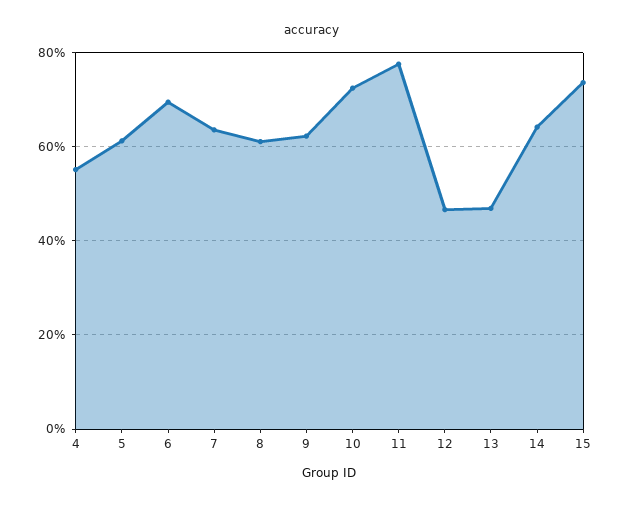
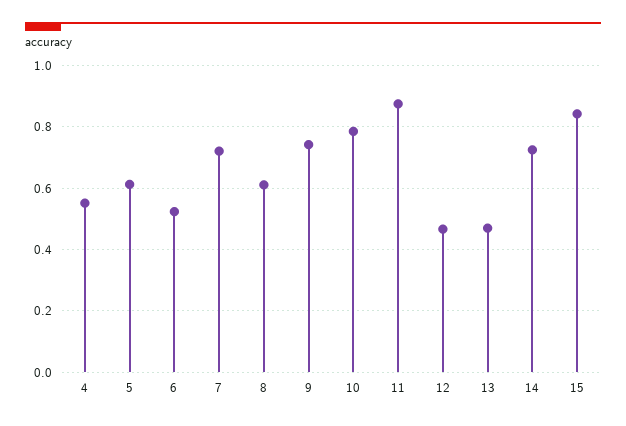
6: 0.7 -> 0.52
7: 0.64 -> 0.72
9: 0.62 -> 0.74
10: 0.72 -> 0.78
11: 0.78 -> 0.88
14: 0.64 -> 0.72
15: 0.74 -> 0.84

